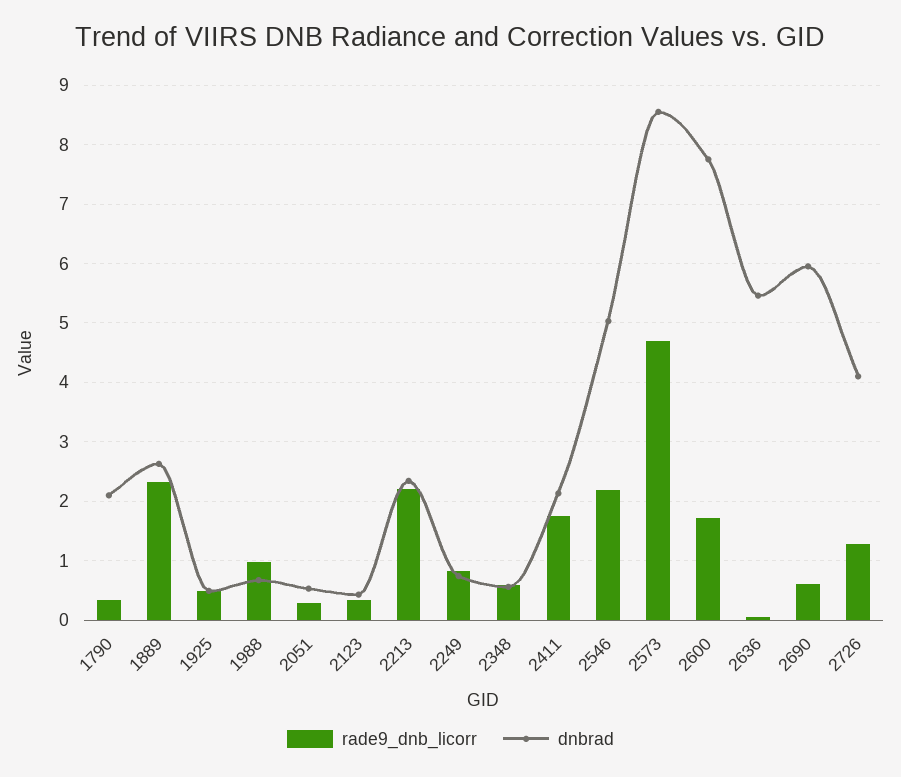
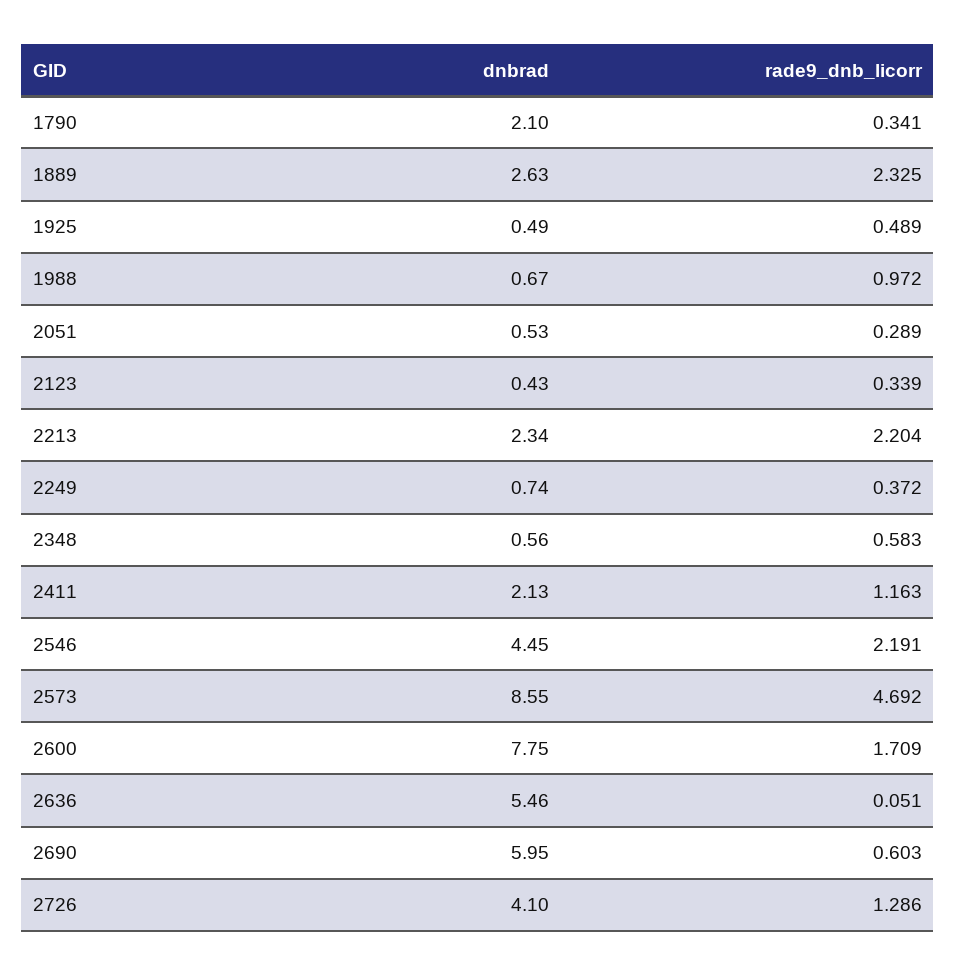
rade9_dnb_licorr, 2249: 0.8 -> 0.372
rade9_dnb_licorr, 2411: 1.8 -> 1.163
dnbrad, 2546: 5 -> 4.45

